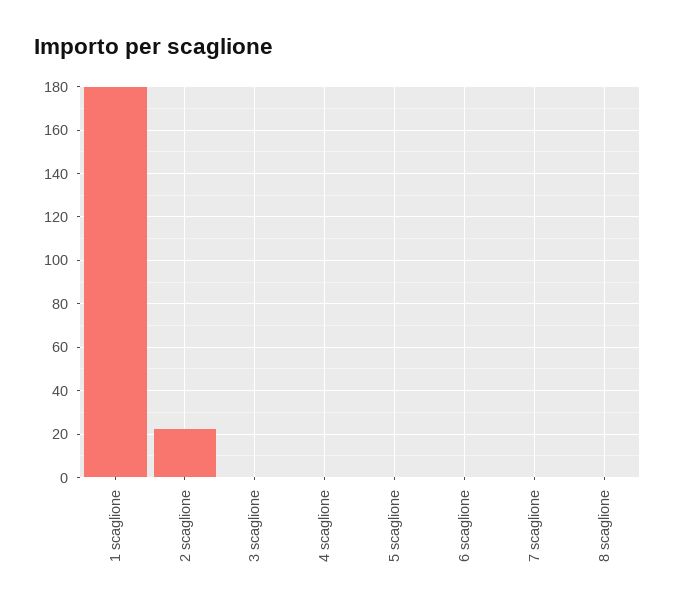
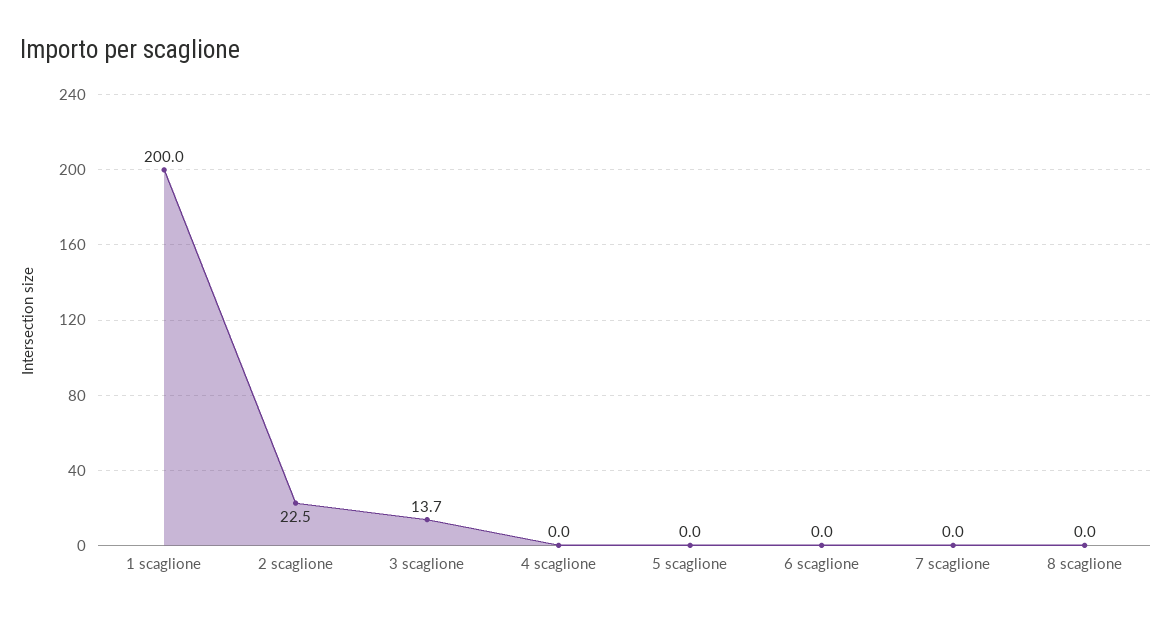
1 scaglione: 180 -> 200
3 scaglione: 0 -> 13.7

